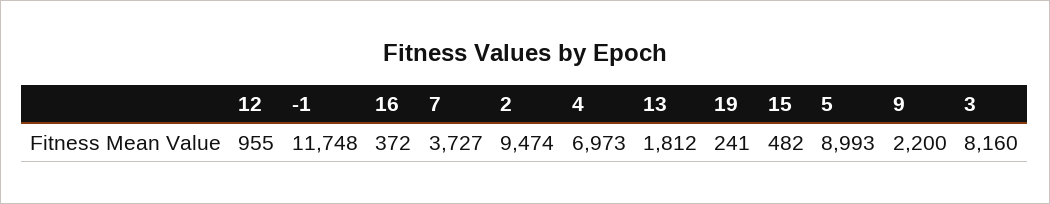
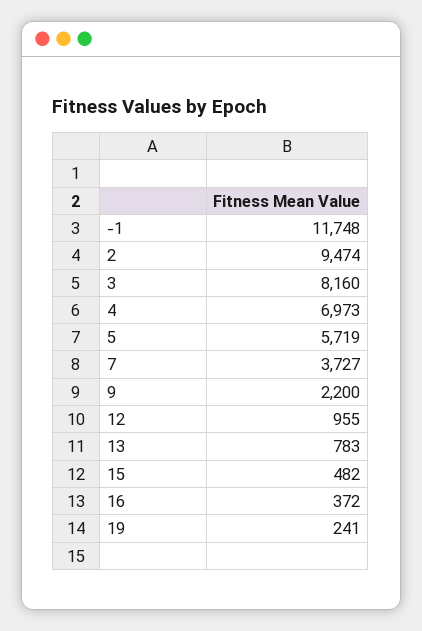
13: 1812 -> 783
5: 8993 -> 5719

